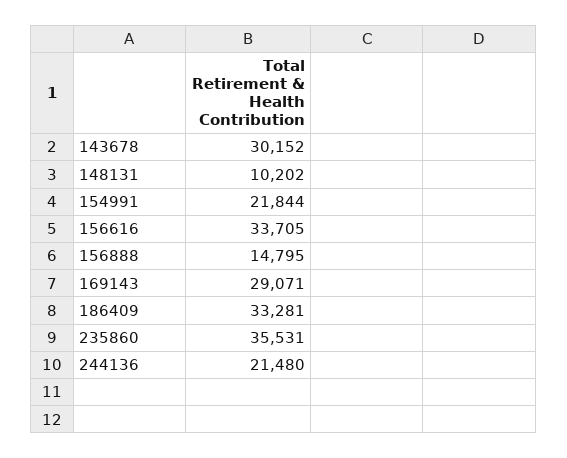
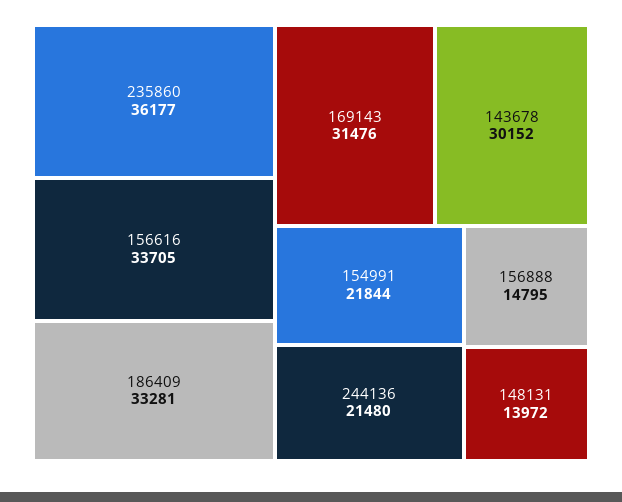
148131: 10202 -> 13972
169143: 29071 -> 31476
235860: 35531 -> 36177

